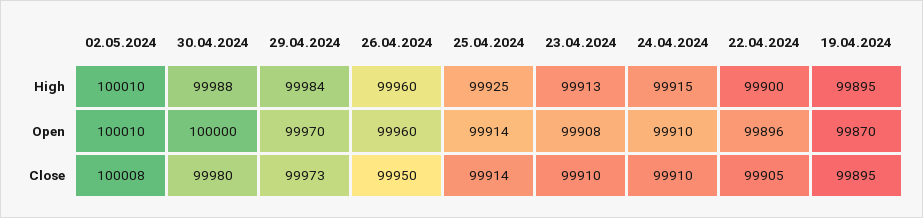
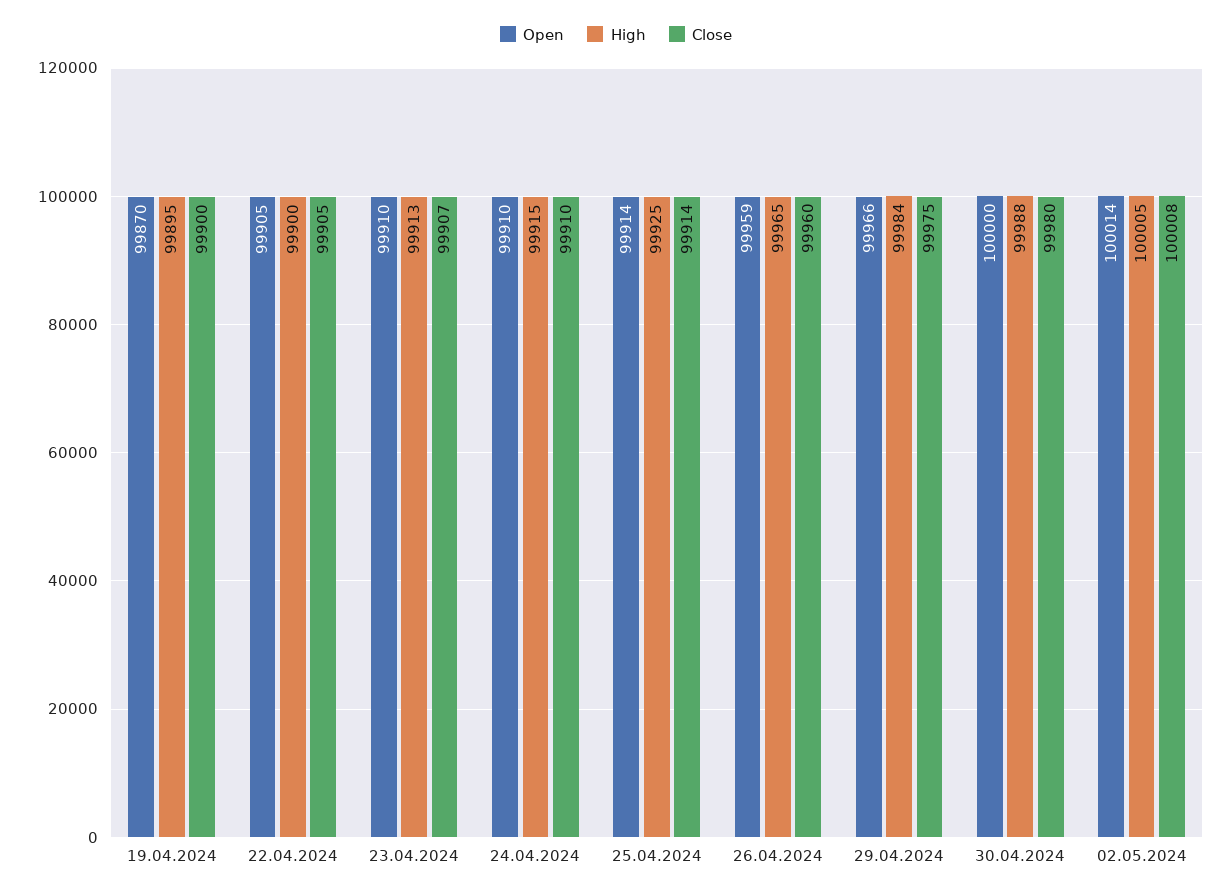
High, 02.05.2024: 100010 -> 100005
High, 26.04.2024: 99960 -> 99965
Open, 02.05.2024: 100010 -> 100014
Open, 29.04.2024: 99970 -> 99966
Open, 26.04.2024: 99960 -> 99959
Open, 23.04.2024: 99908 -> 99910
Open, 22.04.2024: 99896 -> 99905
Close, 29.04.2024: 99973 -> 99975
Close, 26.04.2024: 99950 -> 99960
Close, 23.04.2024: 99910 -> 99907
Close, 19.04.2024: 99895 -> 99900

